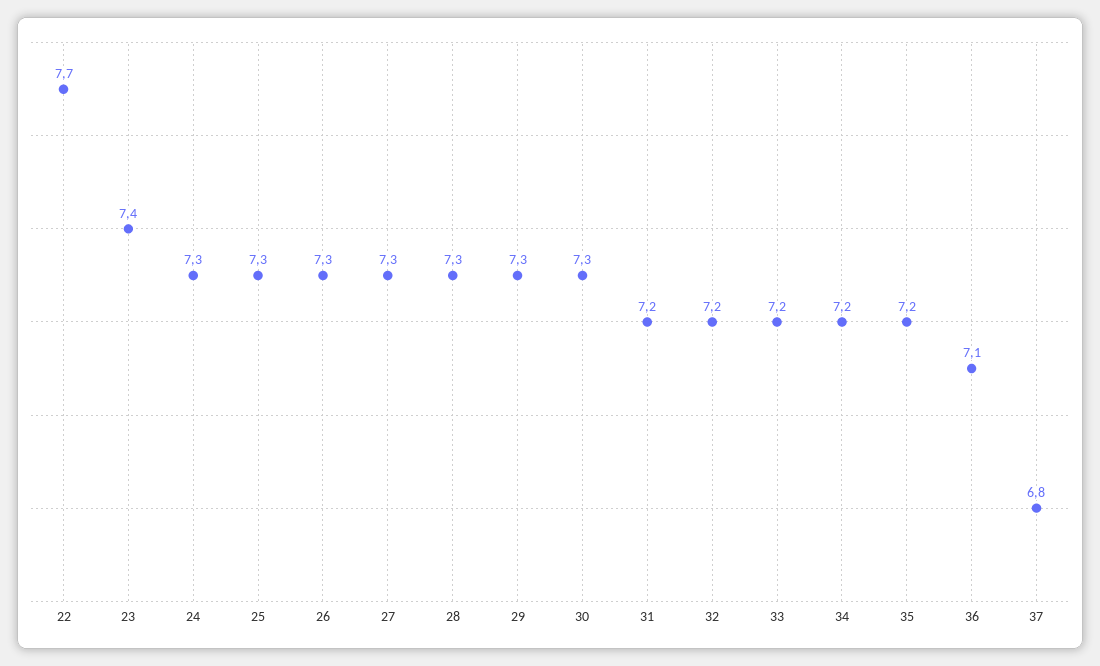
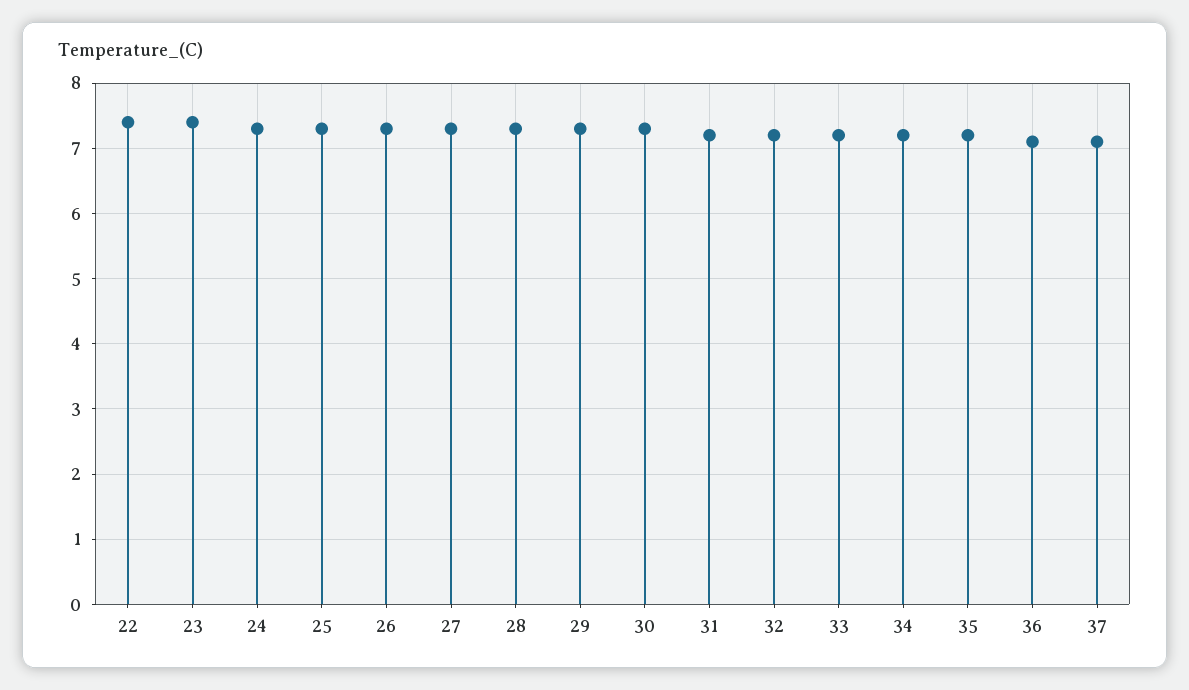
22: 7.7 -> 7.4
37: 6.8 -> 7.1

